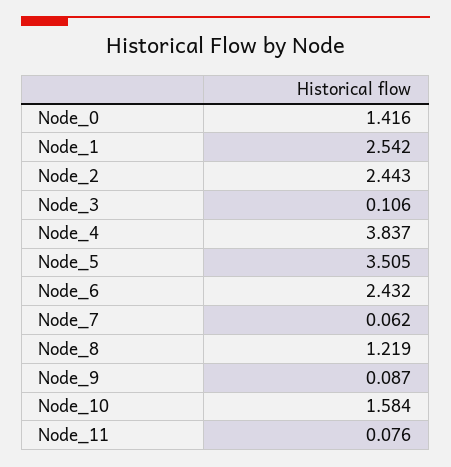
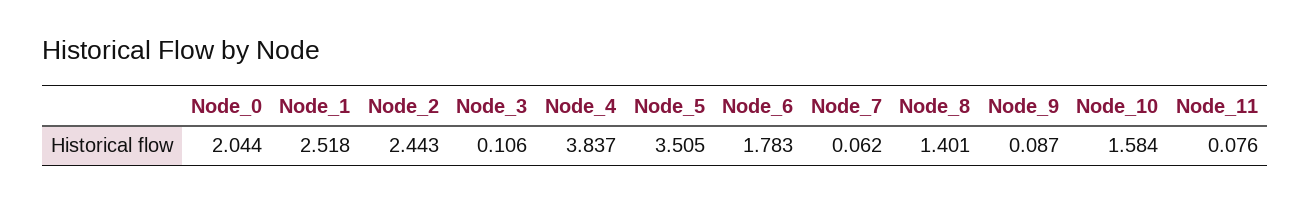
Node_0: 1.416 -> 2.044
Node_1: 2.542 -> 2.518
Node_6: 2.432 -> 1.783
Node_8: 1.219 -> 1.401

